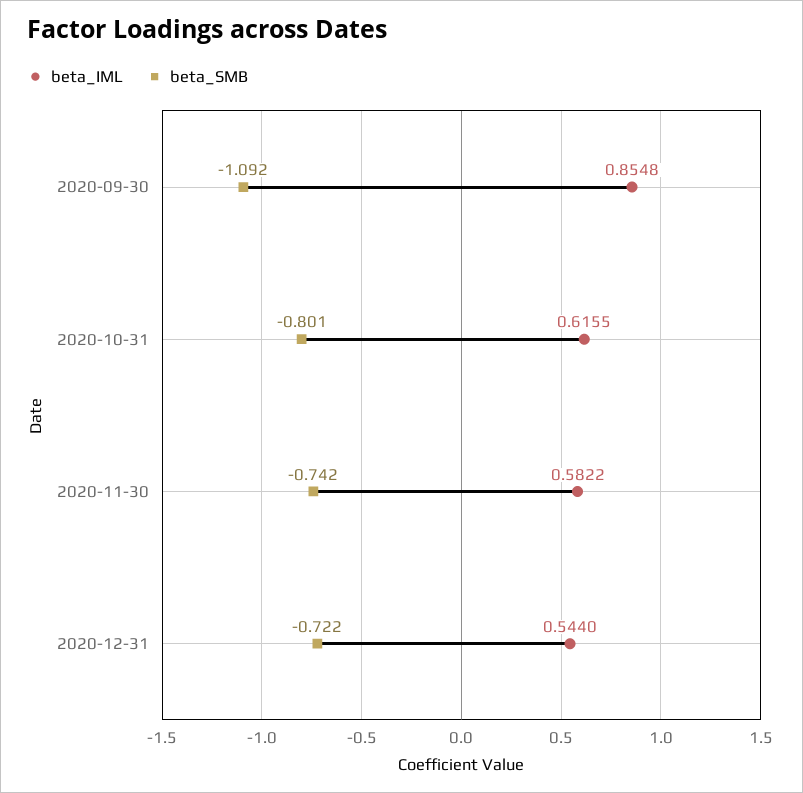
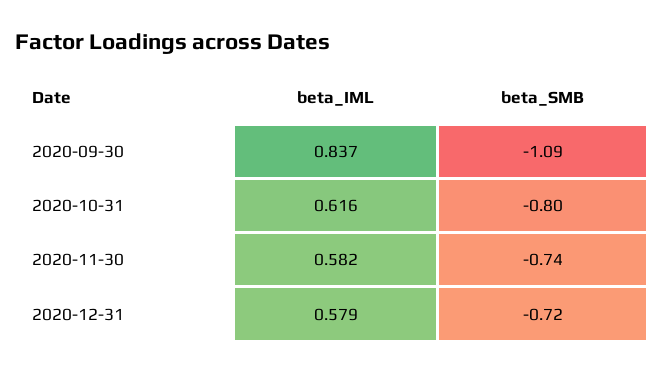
beta_IML, 2020-09-30: 0.8548 -> 0.837
beta_IML, 2020-12-31: 0.544 -> 0.579

